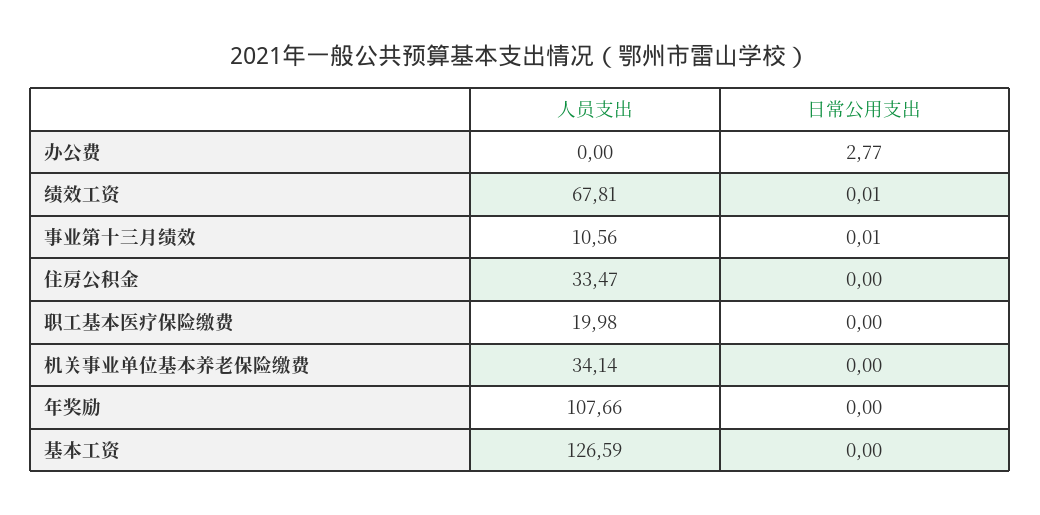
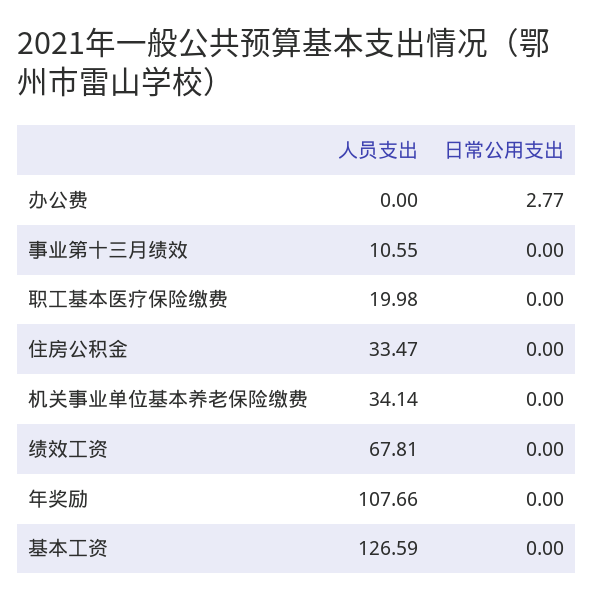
日常公用支出, 绩效工资: 0.01 -> 0
人员支出, 事业第十三月绩效: 10.56 -> 10.55
日常公用支出, 事业第十三月绩效: 0.01 -> 0

